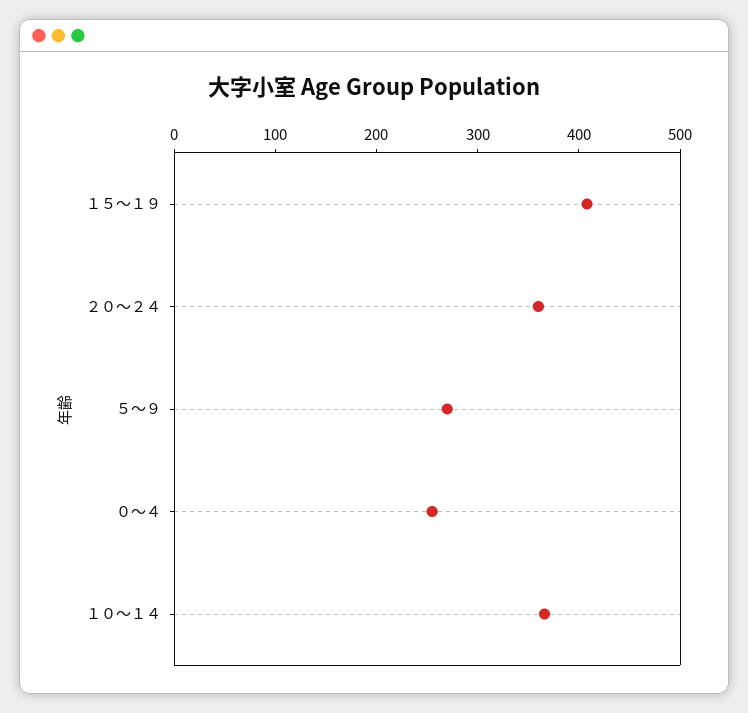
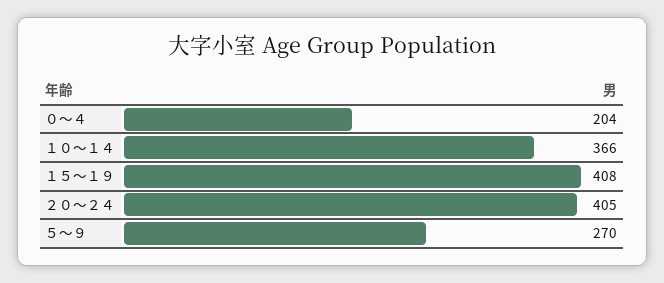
２０～２４: 360 -> 405
０～４: 260 -> 204

